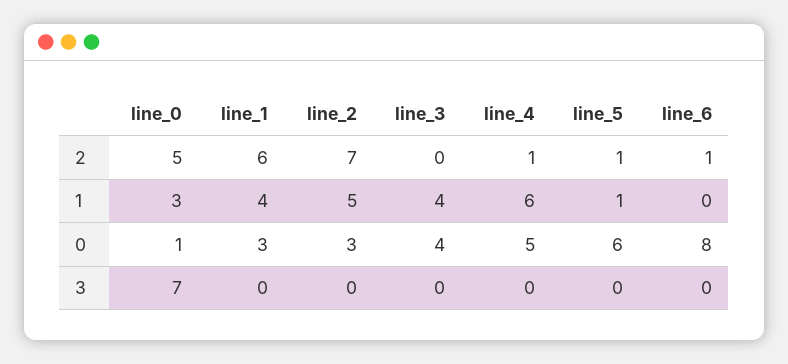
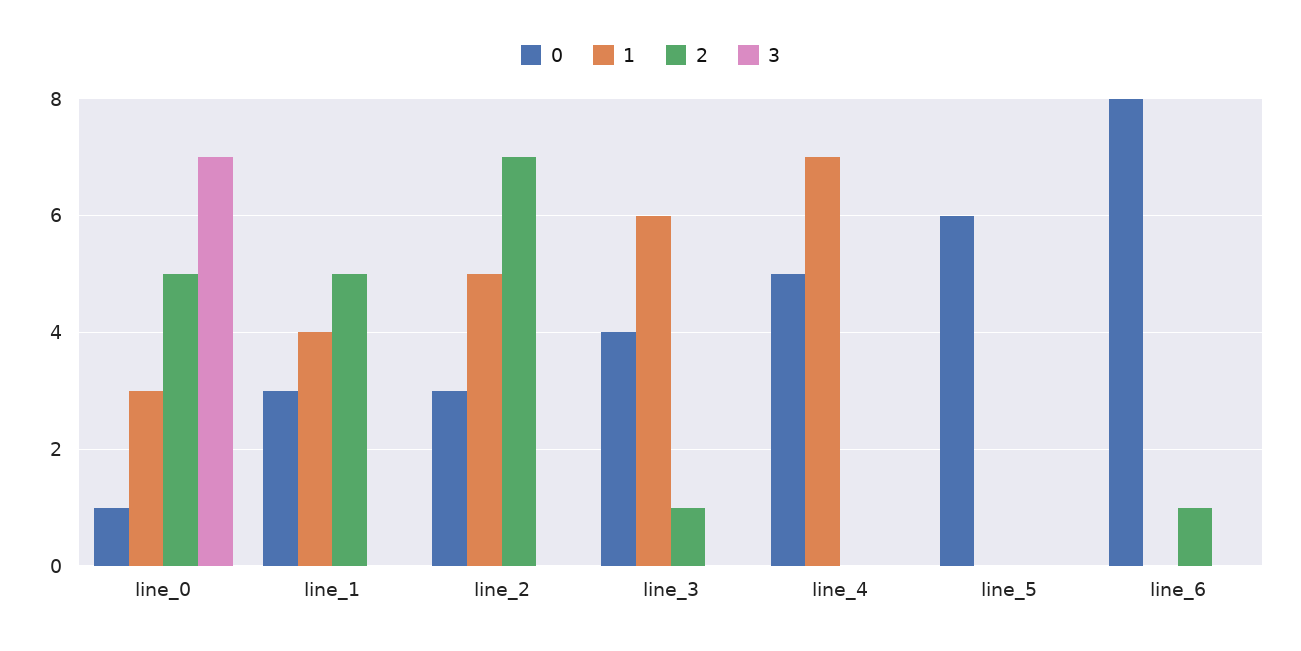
2, line_1: 6 -> 5
2, line_3: 0 -> 1
2, line_4: 1 -> 0
2, line_5: 1 -> 0
1, line_3: 4 -> 6
1, line_4: 6 -> 7
1, line_5: 1 -> 0

